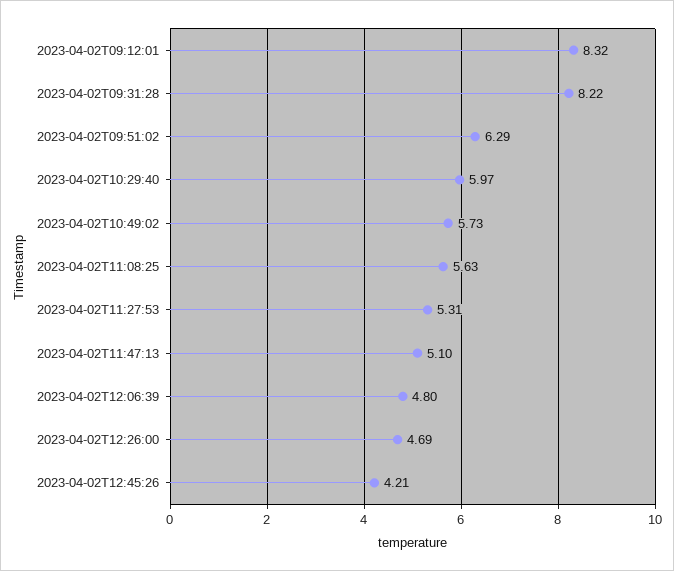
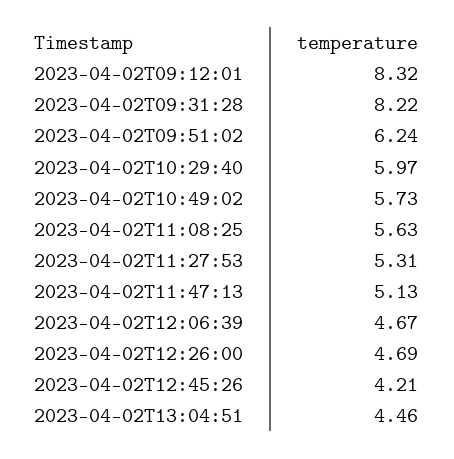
2023-04-02T09:51:02: 6.29 -> 6.24
2023-04-02T11:47:13: 5.1 -> 5.13
2023-04-02T12:06:39: 4.8 -> 4.67
2023-04-02T13:04:51: none -> 4.46

